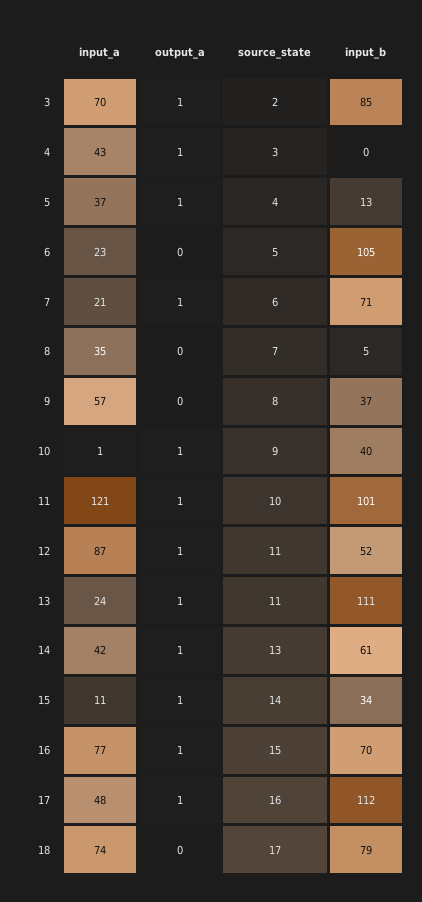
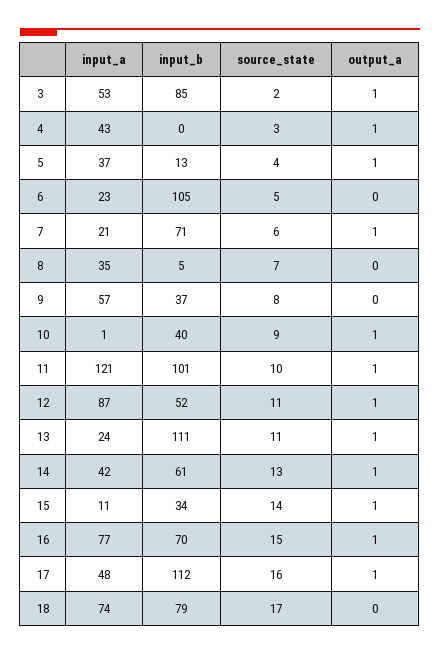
input_a, 3: 70 -> 53

